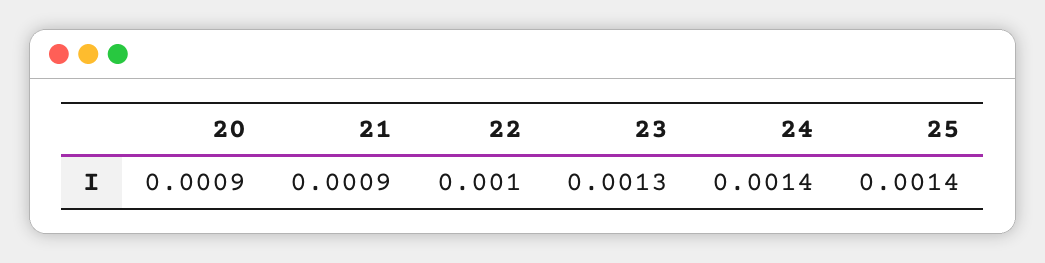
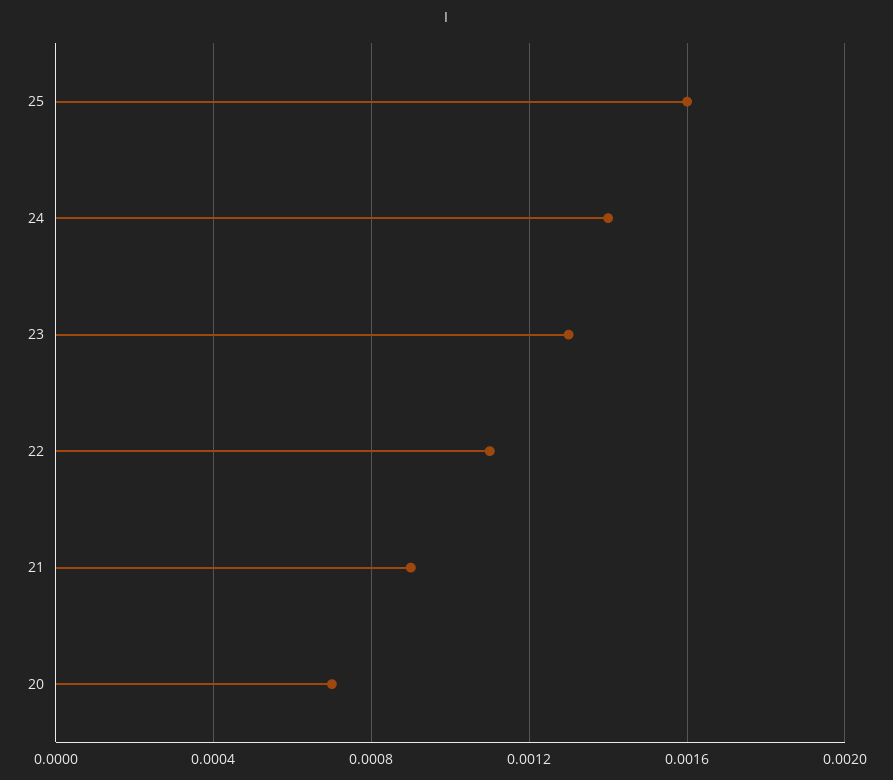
20: 0.0009 -> 0.0007
22: 0.001 -> 0.0011
25: 0.0014 -> 0.0016

